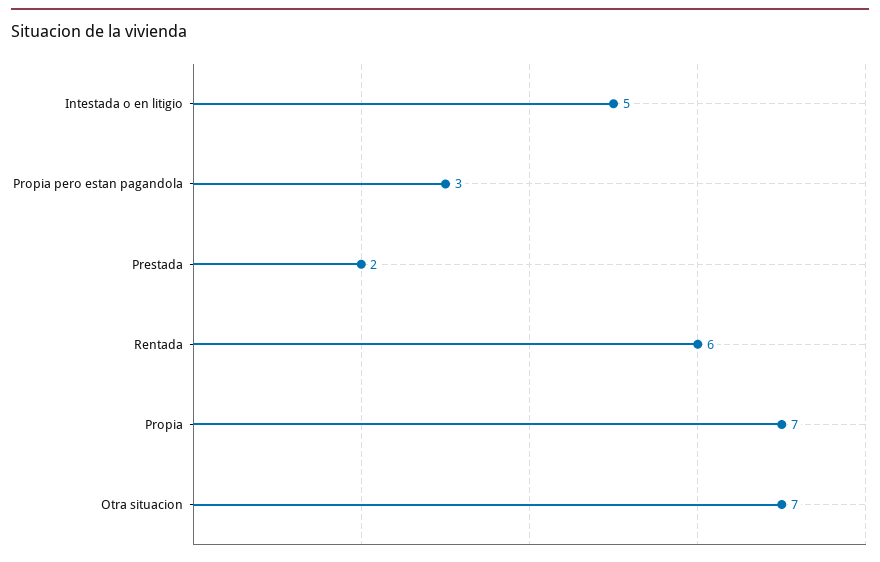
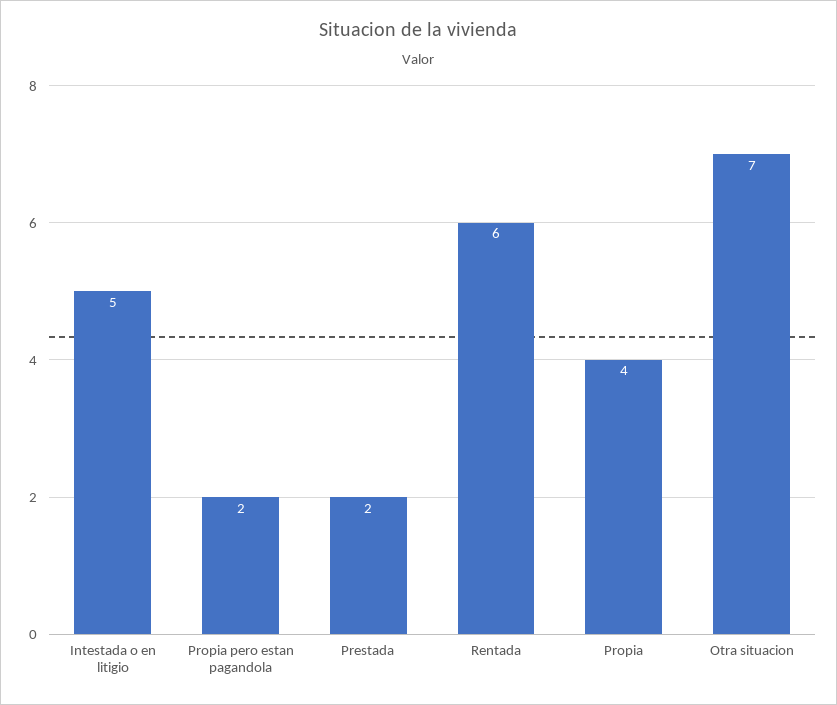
Propia pero estan pagandola: 3 -> 2
Propia: 7 -> 4

